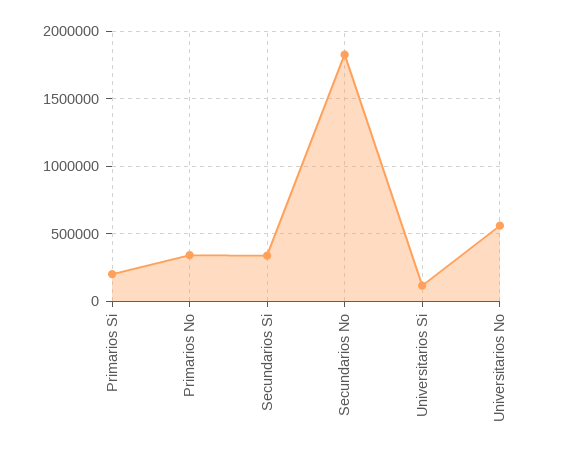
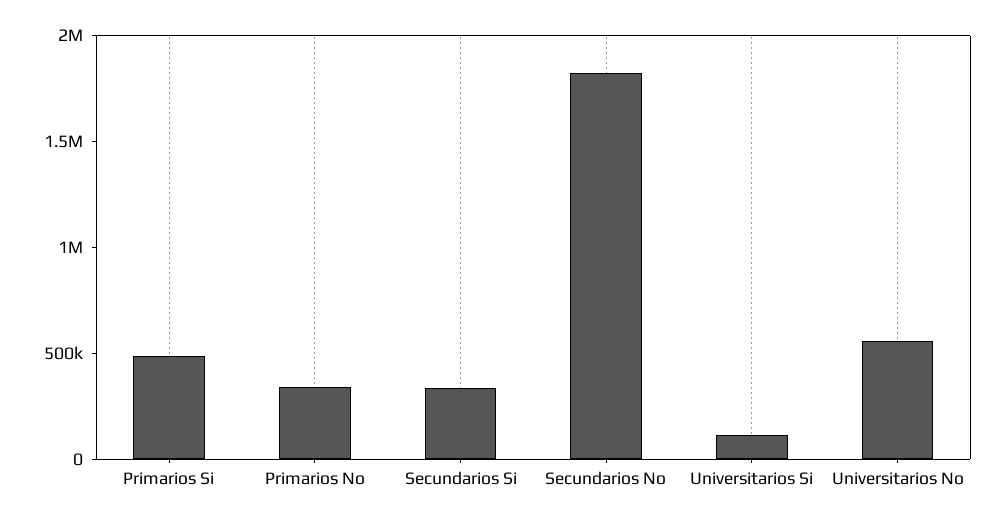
Primarios Si: 200000 -> 500000

